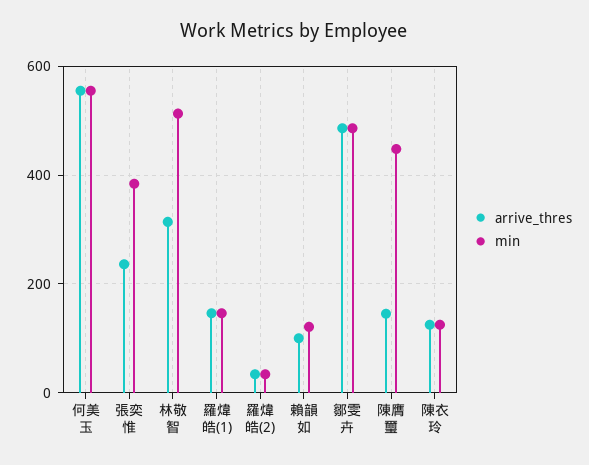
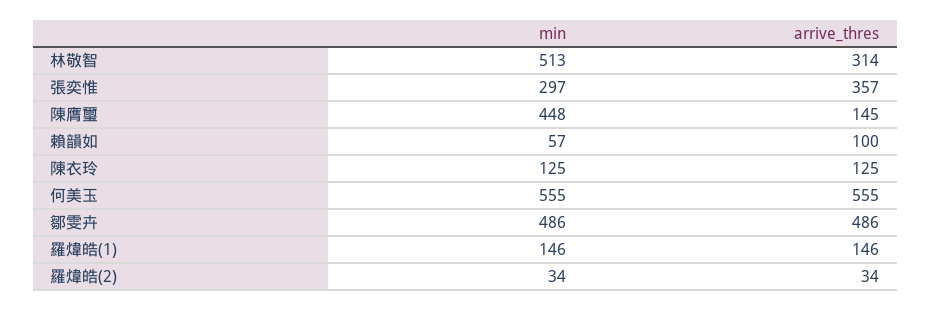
arrive_thres, 張奕惟: 240 -> 357
min, 張奕惟: 380 -> 297
min, 賴韻如: 120 -> 57

